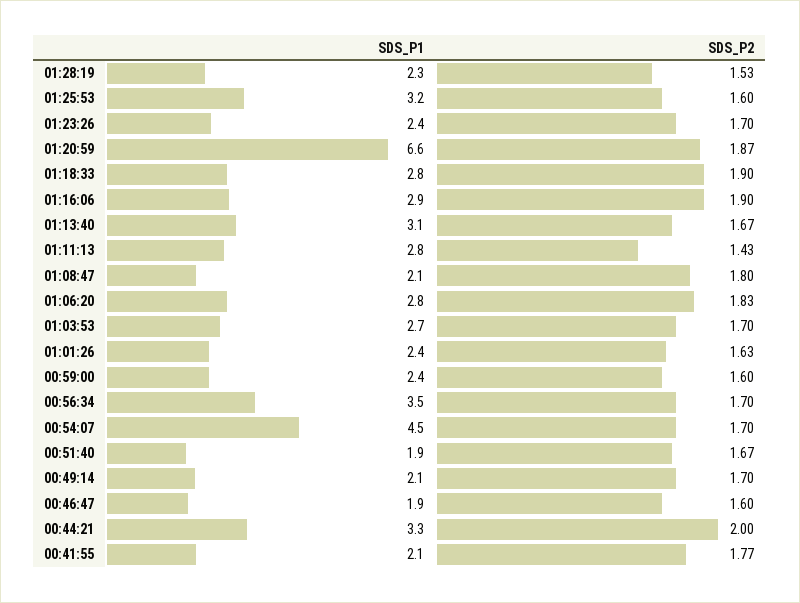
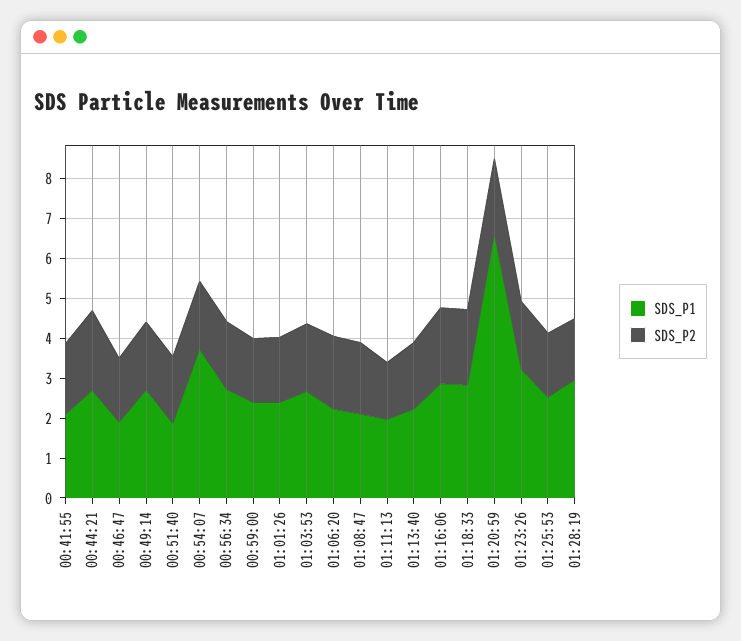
SDS_P1, 01:28:19: 2.3 -> 3
SDS_P1, 01:25:53: 3.2 -> 2.5
SDS_P1, 01:23:26: 2.4 -> 3.25
SDS_P1, 01:13:40: 3.1 -> 2.25
SDS_P1, 01:11:13: 2.8 -> 2
SDS_P1, 01:06:20: 2.8 -> 2.25
SDS_P1, 00:56:34: 3.5 -> 2.75
SDS_P1, 00:54:07: 4.5 -> 3.75
SDS_P1, 00:49:14: 2.1 -> 2.75
SDS_P1, 00:44:21: 3.3 -> 2.75

